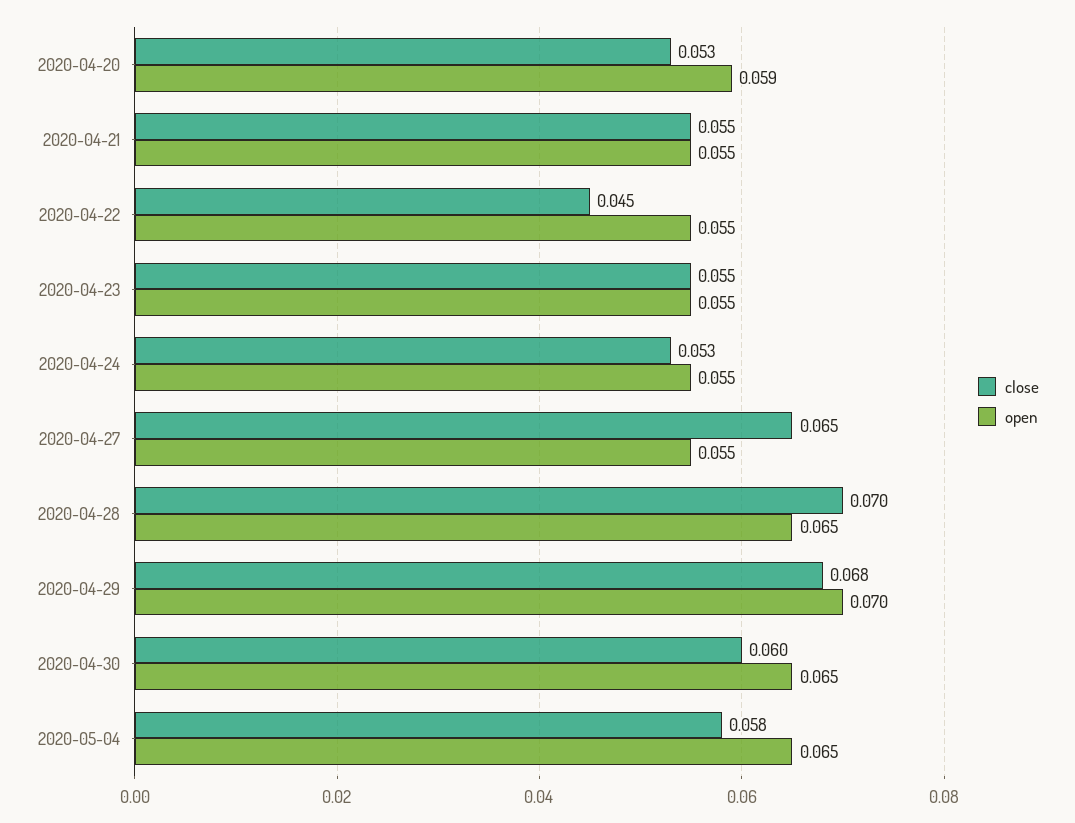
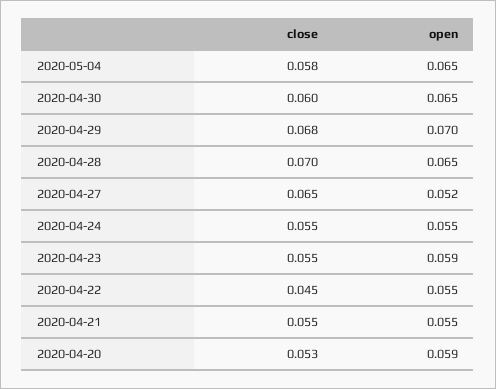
open, 2020-04-23: 0.055 -> 0.059
close, 2020-04-24: 0.053 -> 0.055
open, 2020-04-27: 0.055 -> 0.052

